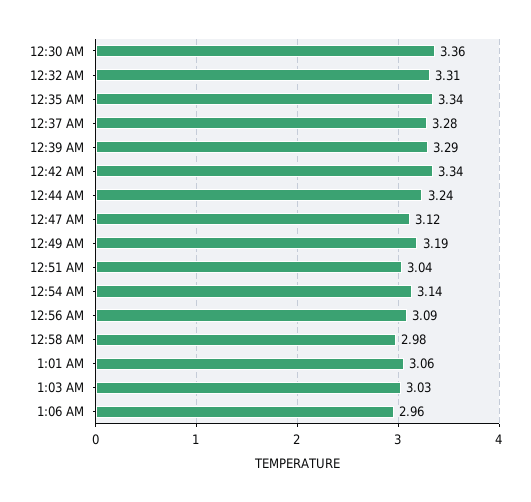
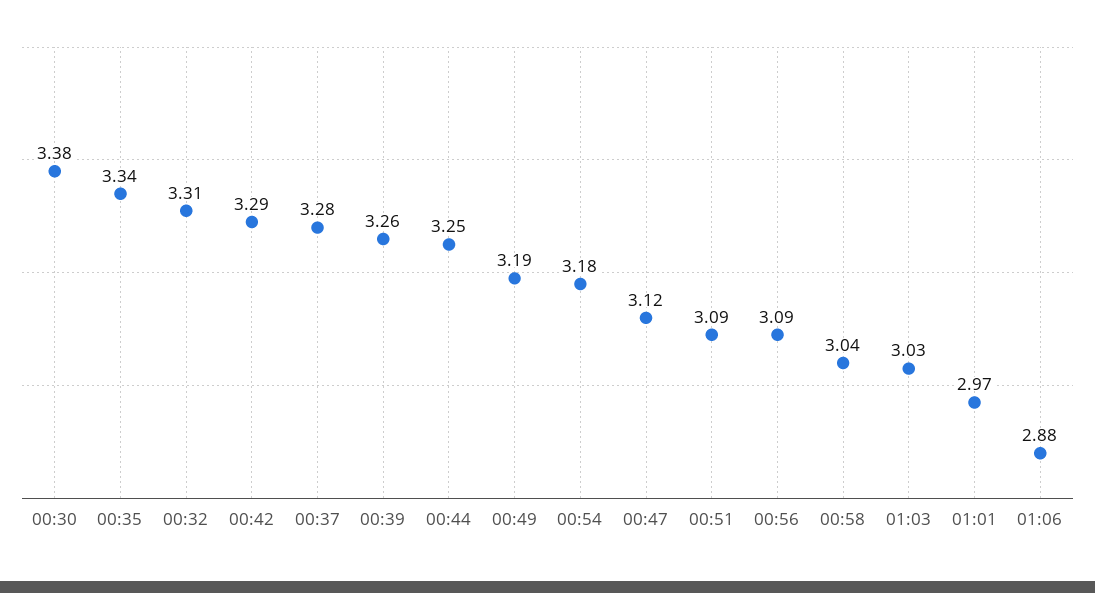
12:30 AM: 3.36 -> 3.38
12:39 AM: 3.29 -> 3.26
12:42 AM: 3.34 -> 3.29
12:44 AM: 3.24 -> 3.25
12:51 AM: 3.04 -> 3.09
12:54 AM: 3.14 -> 3.18
12:58 AM: 2.98 -> 3.04
1:01 AM: 3.06 -> 2.97
1:06 AM: 2.96 -> 2.88

